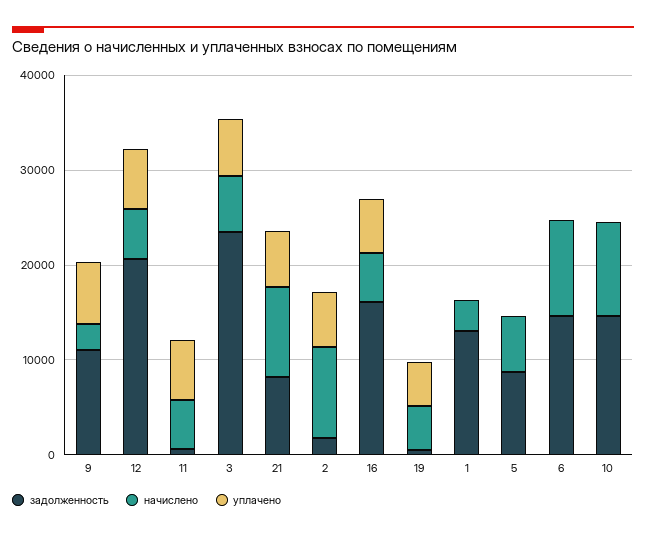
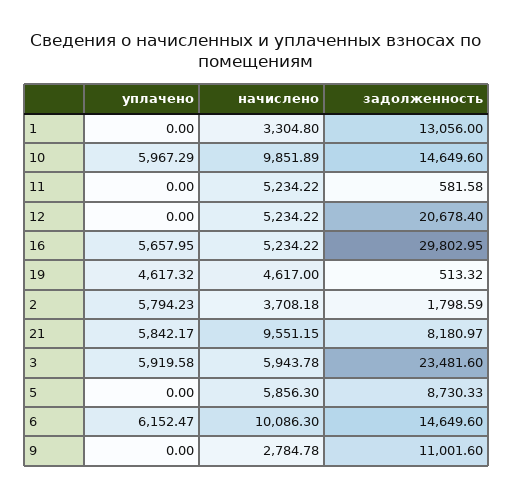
уплачено, 9: 6000 -> 0
уплачено, 12: 6000 -> 0
уплачено, 11: 6000 -> 0
начислено, 2: 10000 -> 3708.18
задолженность, 16: 16000 -> 29802.95
уплачено, 6: 0 -> 6152.47
уплачено, 10: 0 -> 5967.29

